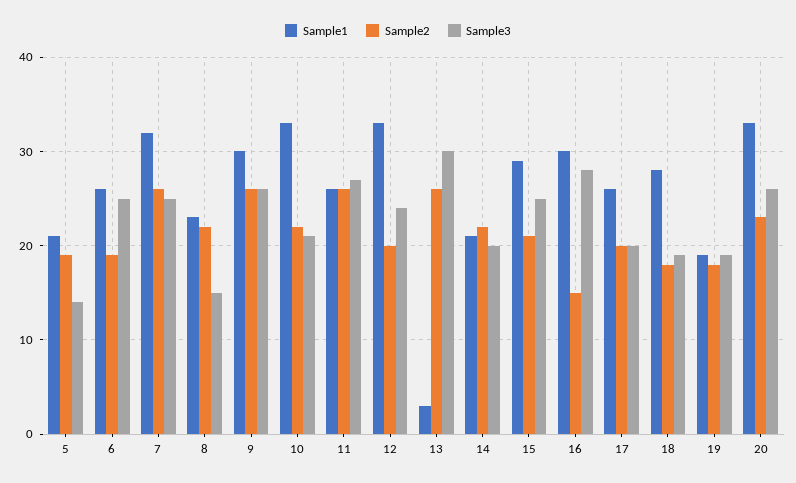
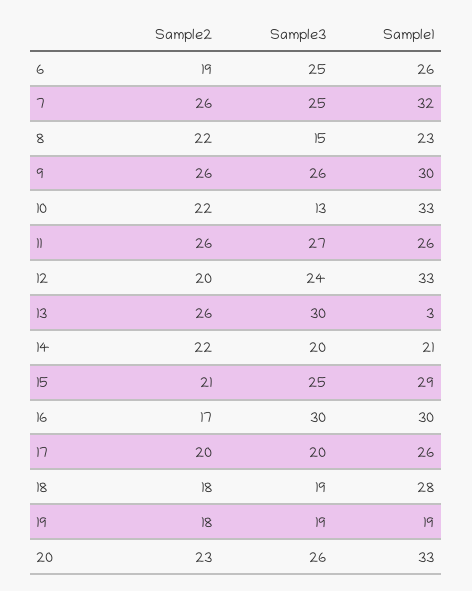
Sample1, 5: 21 -> none
Sample2, 5: 19 -> none
Sample3, 5: 14 -> none
Sample3, 10: 21 -> 13
Sample2, 16: 15 -> 17
Sample3, 16: 28 -> 30

